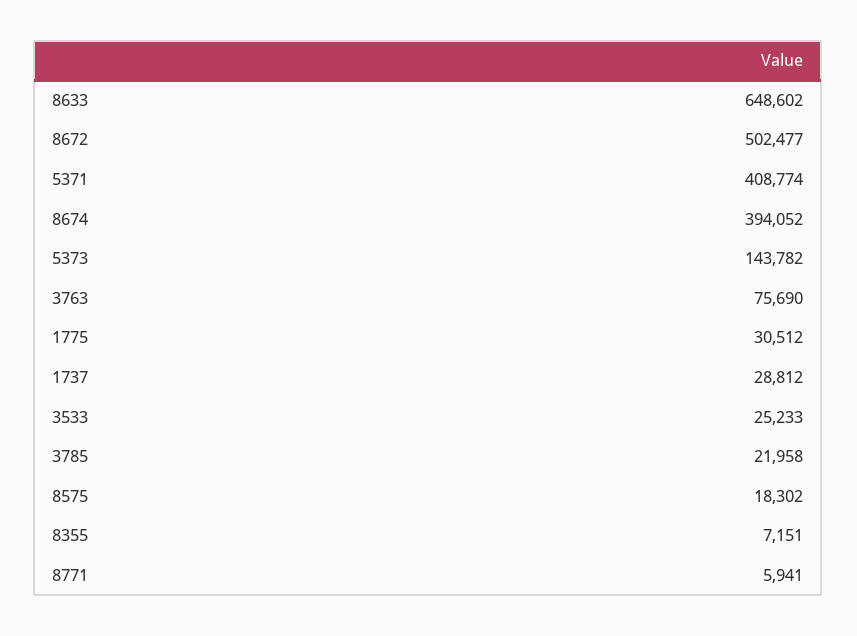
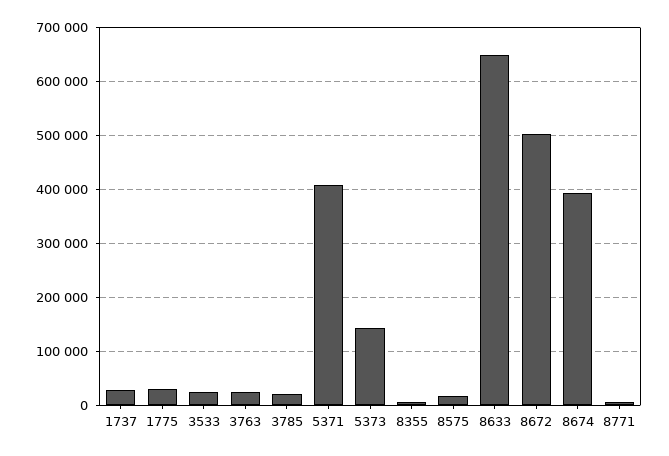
3763: 75690 -> 20000

